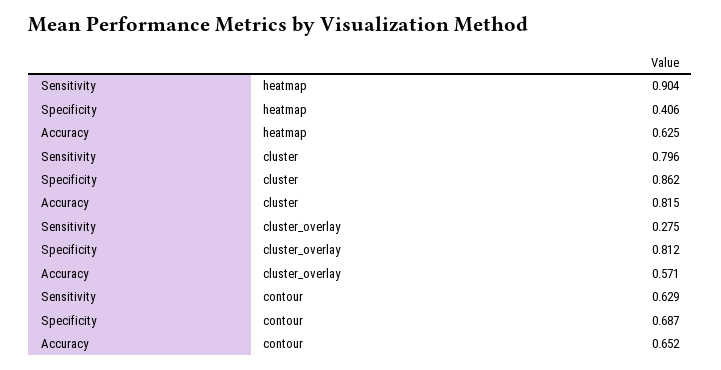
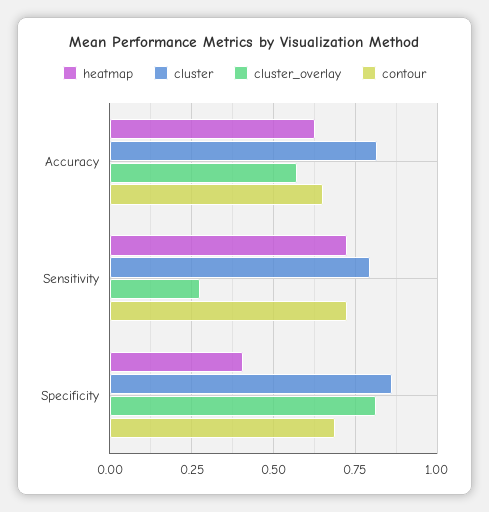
heatmap, Sensitivity: 0.904 -> 0.725
contour, Sensitivity: 0.629 -> 0.725

